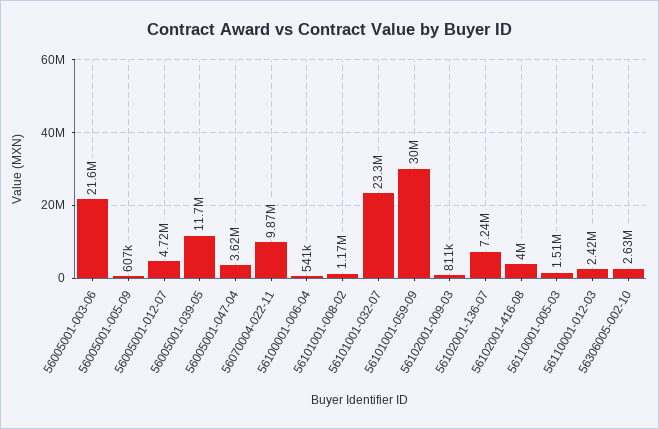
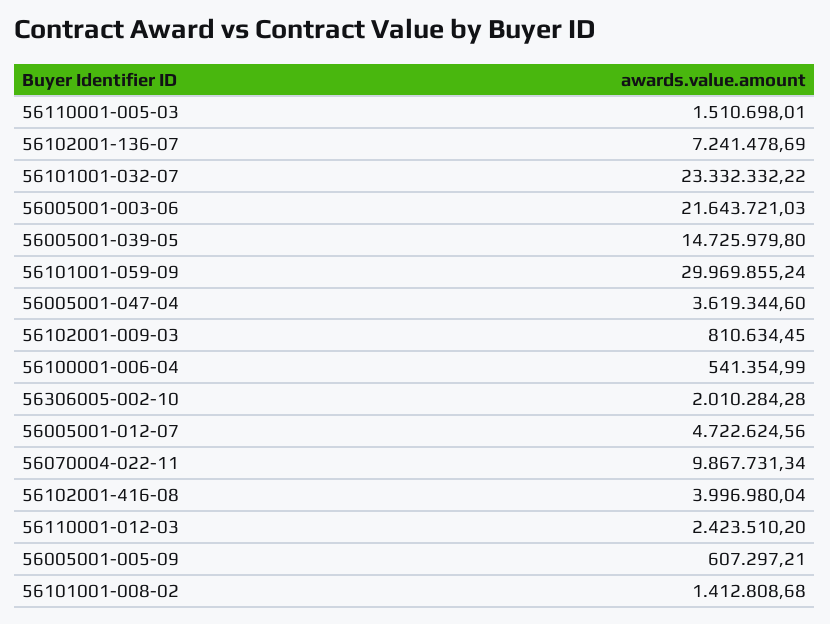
56005001-039-05: 11700000 -> 14725979.8
56101001-008-02: 1170000 -> 1412808.68
56306005-002-10: 2630000 -> 2010284.28

